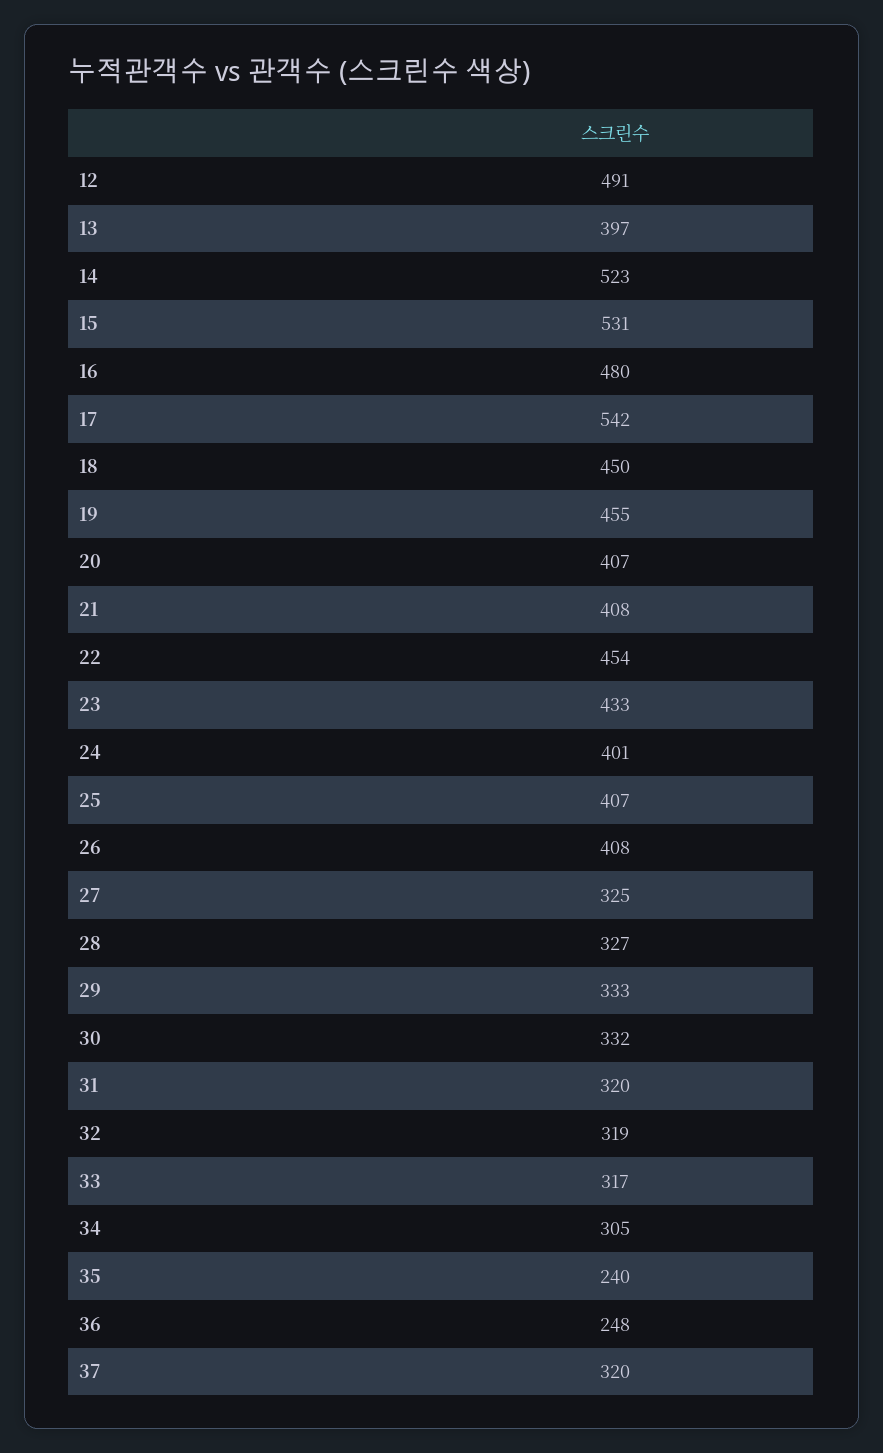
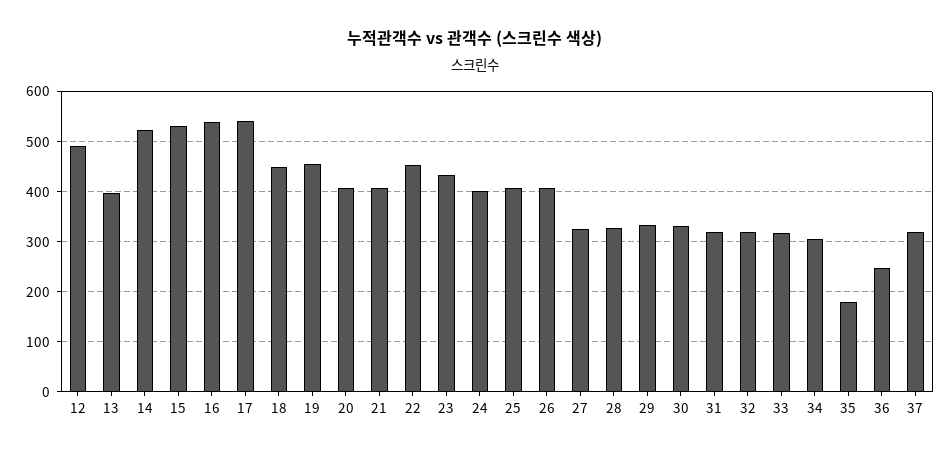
16: 480 -> 540
35: 240 -> 180

